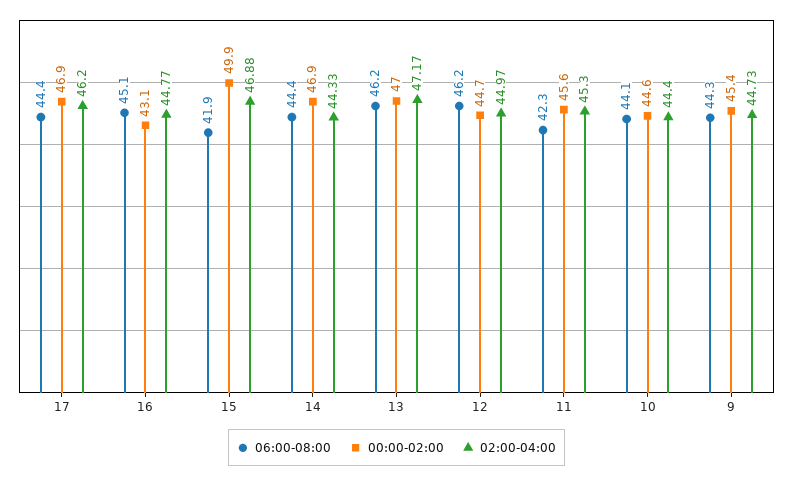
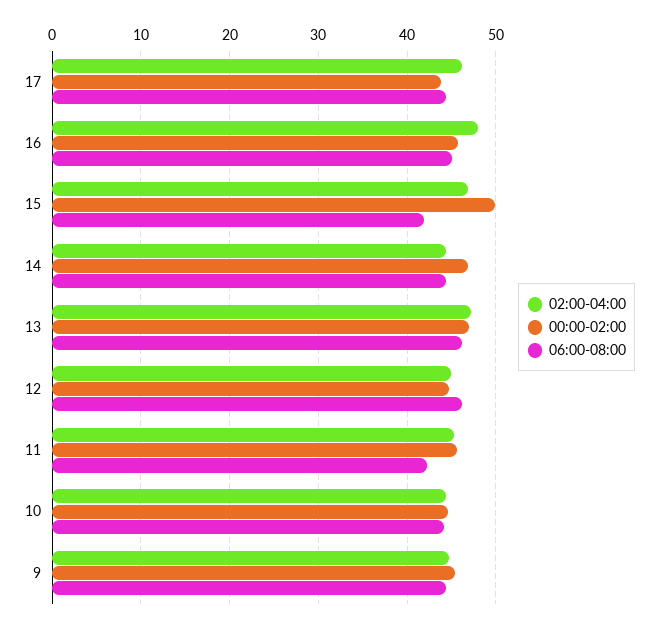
00:00-02:00, 17: 46.9 -> 44
00:00-02:00, 16: 43.1 -> 46
02:00-04:00, 16: 44.77 -> 48

